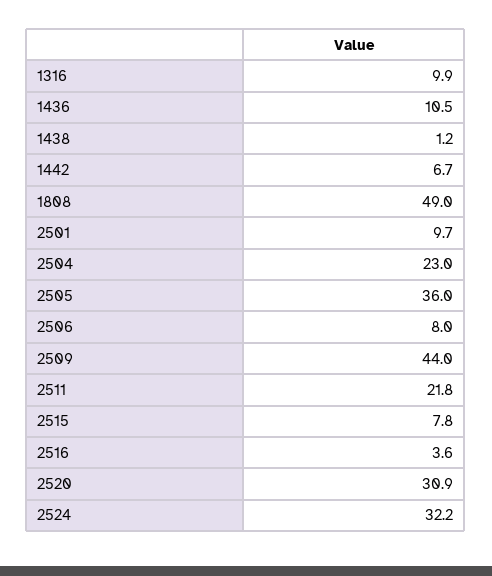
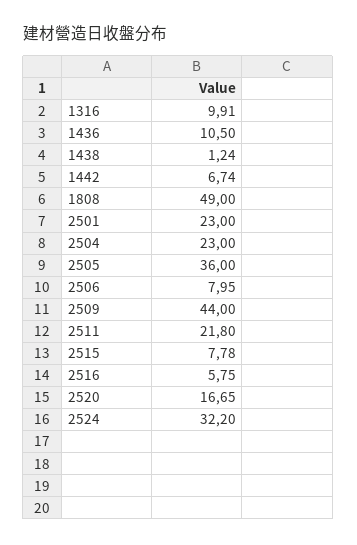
2501: 9.7 -> 23
2516: 3.6 -> 5.75
2520: 30.9 -> 16.65

